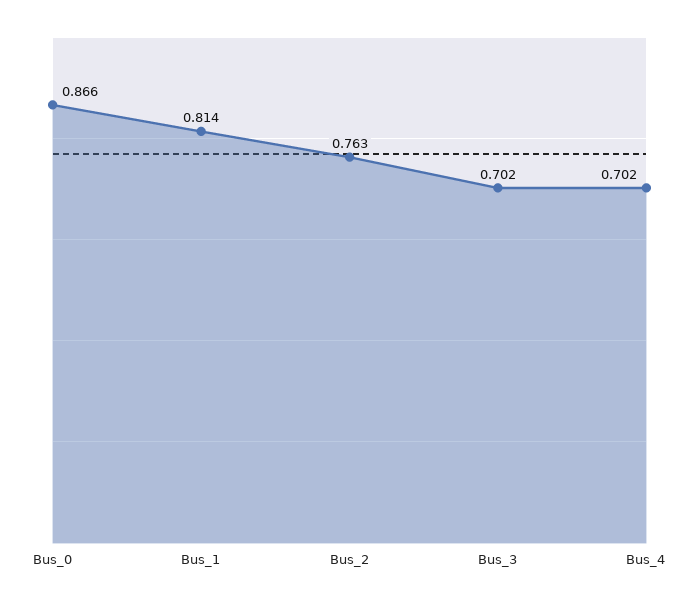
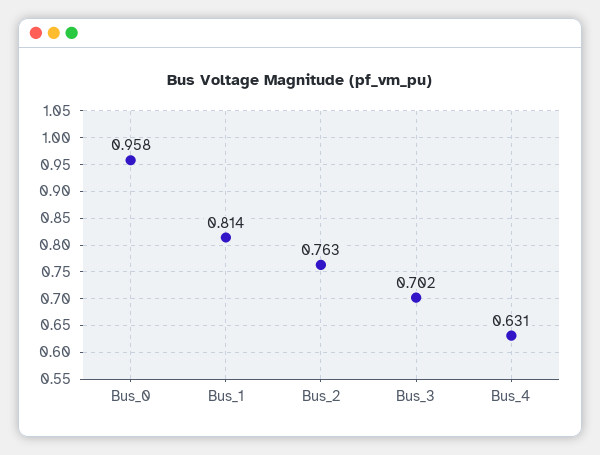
Bus_0: 0.866 -> 0.958
Bus_4: 0.702 -> 0.631

